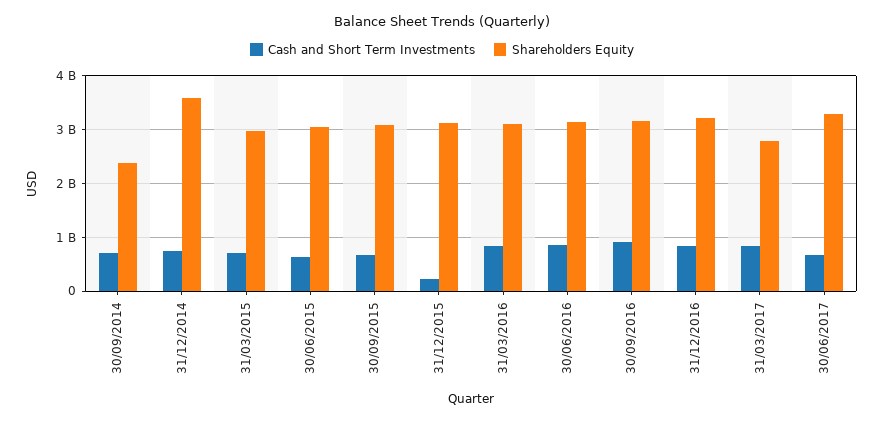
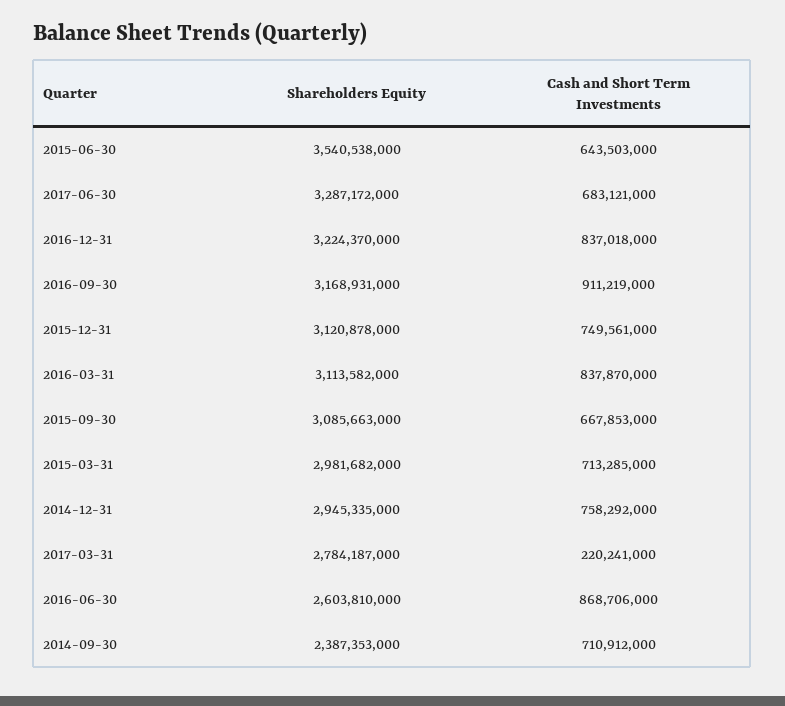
Shareholders Equity, 31/12/2014: 3600000000 -> 2945335000
Shareholders Equity, 30/06/2015: 3000000000 -> 3540538000
Cash and Short Term Investments, 31/12/2015: 200000000 -> 749561000
Shareholders Equity, 30/06/2016: 3200000000 -> 2603810000
Cash and Short Term Investments, 31/03/2017: 800000000 -> 220241000

